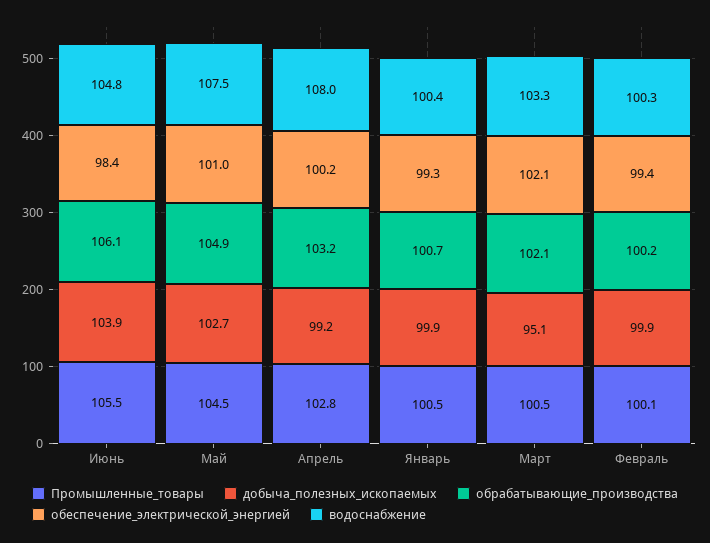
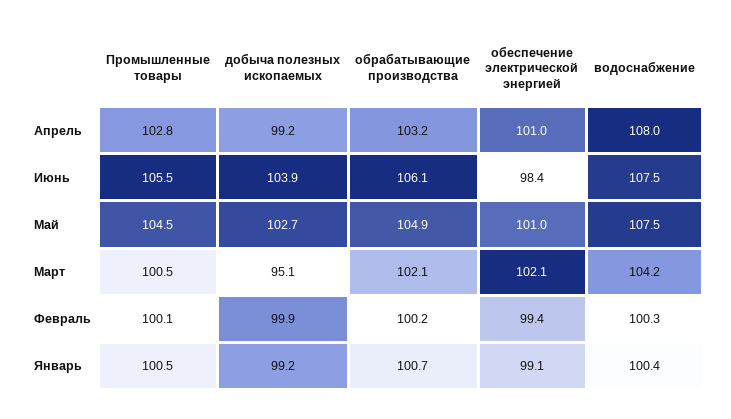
водоснабжение, Июнь: 104.8 -> 107.5
обеспечение_электрической_энергией, Апрель: 100.2 -> 101
добыча_полезных_ископаемых, Январь: 99.9 -> 99.2
обеспечение_электрической_энергией, Январь: 99.3 -> 99.1
водоснабжение, Март: 103.3 -> 104.2

